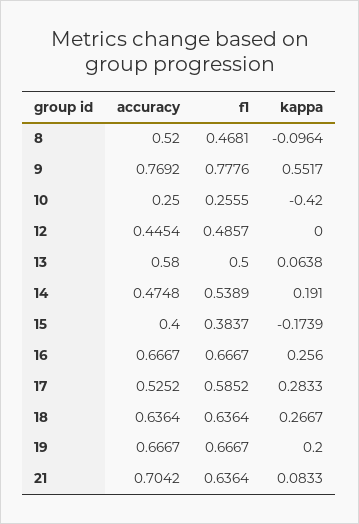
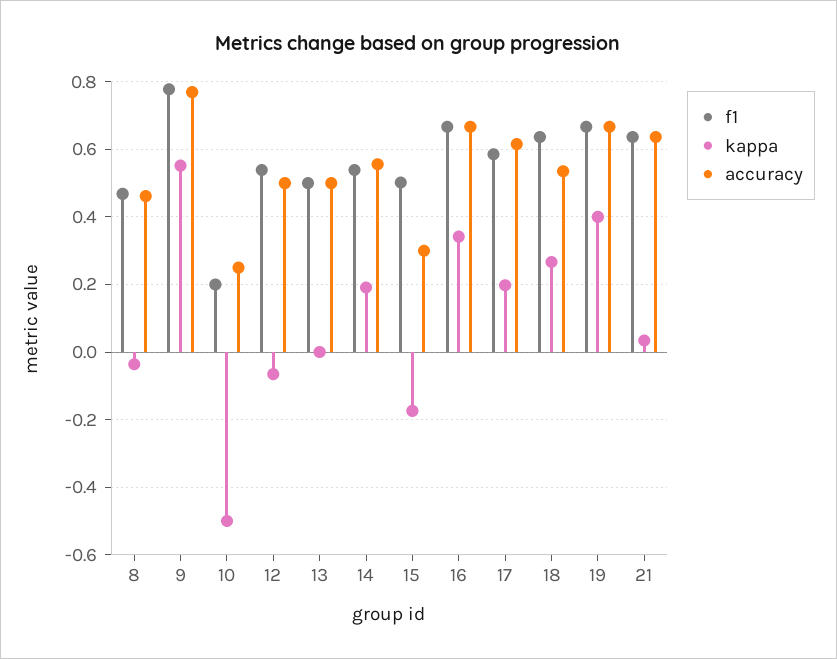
accuracy, 8: 0.52 -> 0.46
kappa, 8: -0.0964 -> -0.04
f1, 10: 0.2555 -> 0.2
kappa, 10: -0.42 -> -0.5
accuracy, 12: 0.4454 -> 0.5
f1, 12: 0.4857 -> 0.54
kappa, 12: 0 -> -0.06
accuracy, 13: 0.58 -> 0.5
kappa, 13: 0.0638 -> 0
accuracy, 14: 0.4748 -> 0.56
accuracy, 15: 0.4 -> 0.3
f1, 15: 0.3837 -> 0.5
kappa, 16: 0.256 -> 0.34
accuracy, 17: 0.5252 -> 0.62
kappa, 17: 0.2833 -> 0.2
accuracy, 18: 0.6364 -> 0.54
kappa, 19: 0.2 -> 0.4
accuracy, 21: 0.7042 -> 0.64
kappa, 21: 0.0833 -> 0.04

